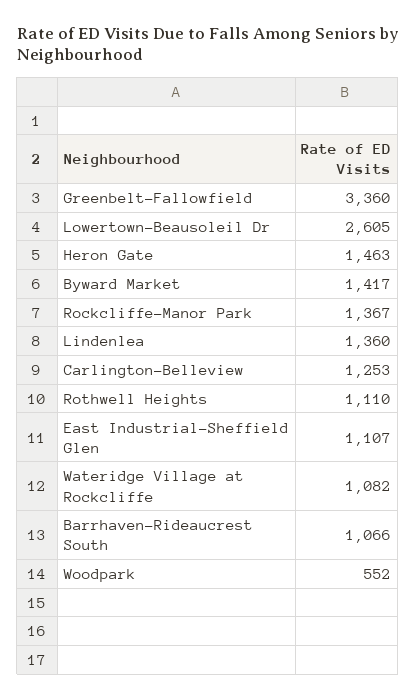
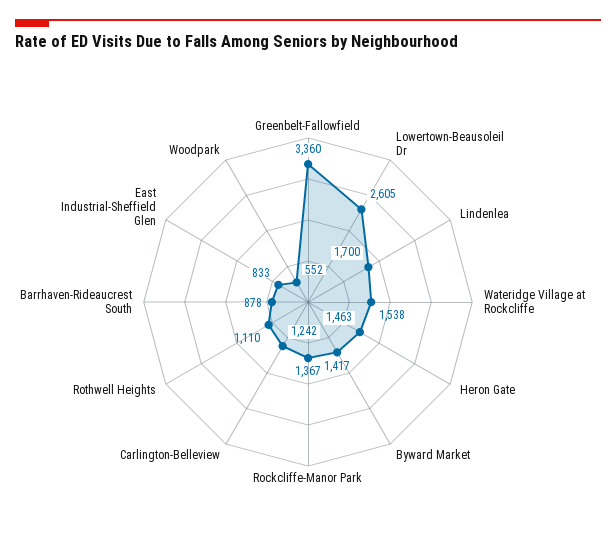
Lindenlea: 1360 -> 1700
Carlington-Belleview: 1253 -> 1242
East Industrial-Sheffield Glen: 1107 -> 833
Wateridge Village at Rockcliffe: 1082 -> 1538
Barrhaven-Rideaucrest South: 1066 -> 878

